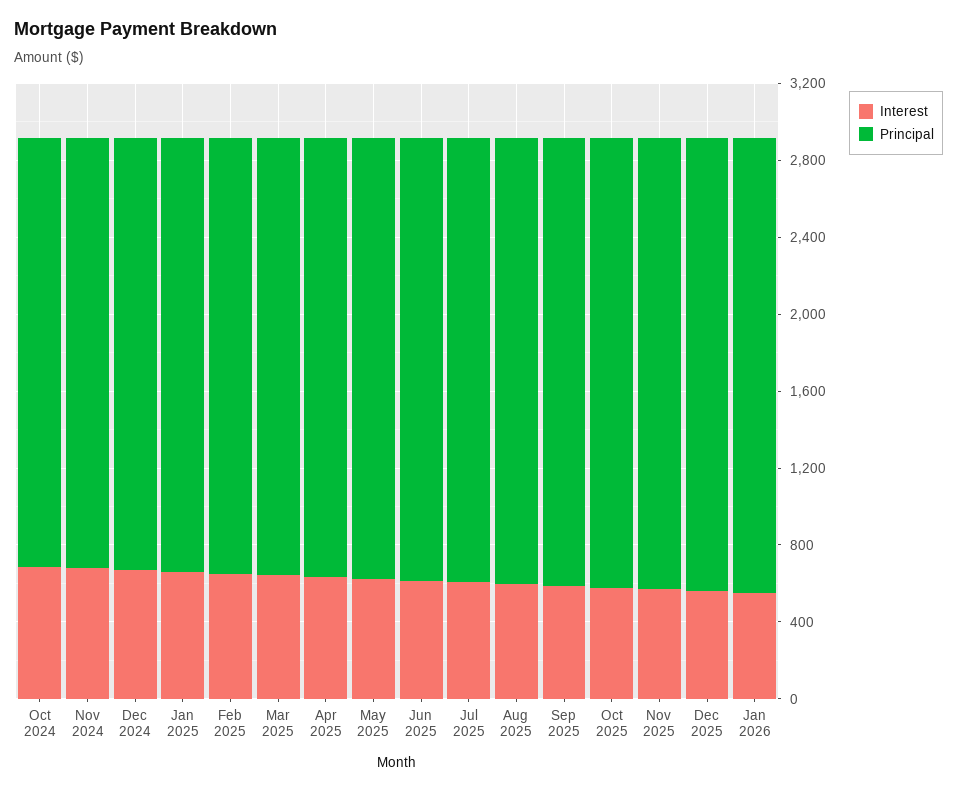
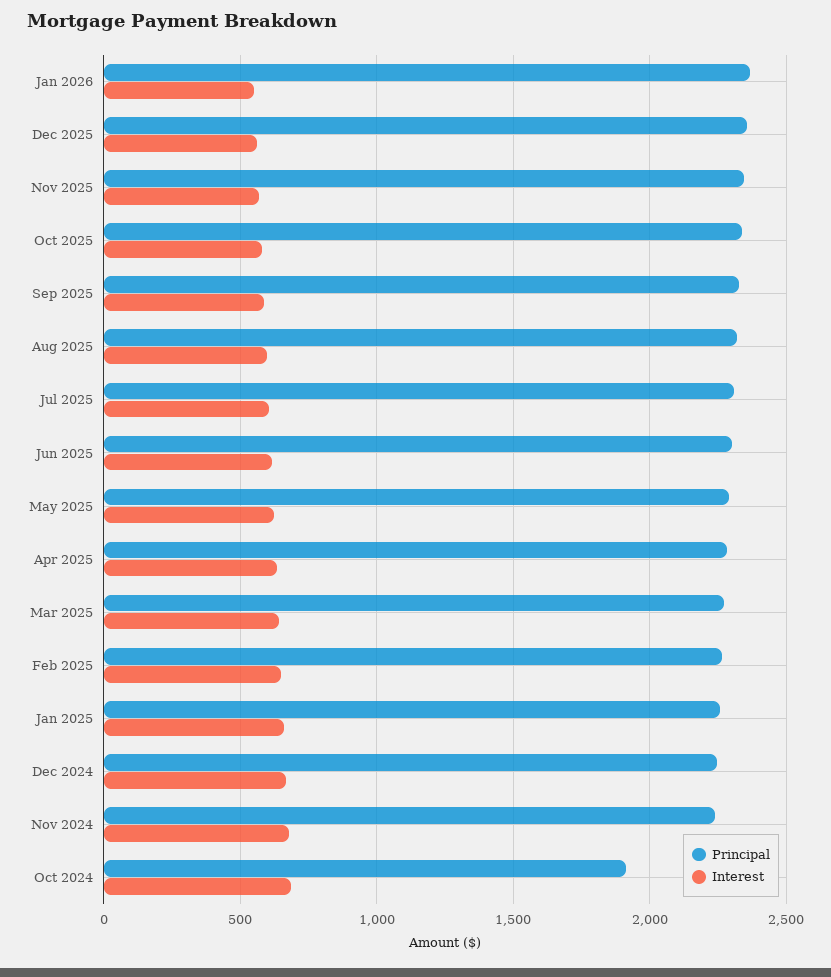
Principal, Oct 2024: 2200 -> 1900

